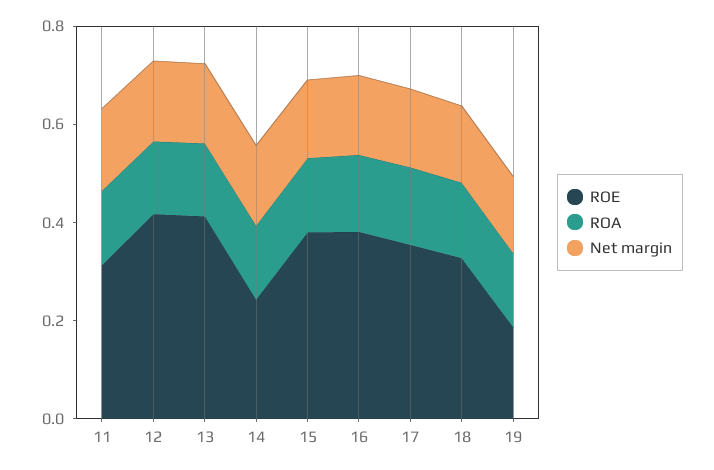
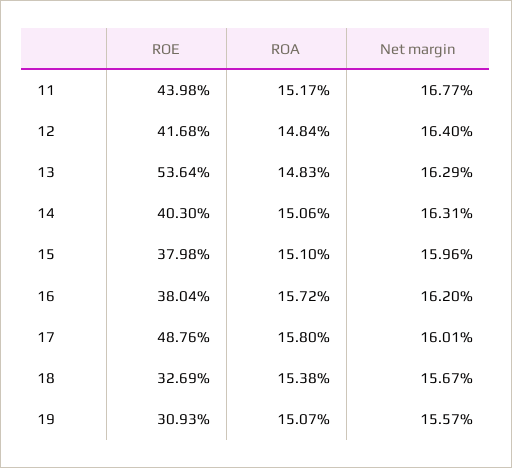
ROE, 11: 0.3 -> 0.4398
ROE, 13: 0.4 -> 0.5364
ROE, 14: 0.25 -> 0.403
ROE, 17: 0.35 -> 0.4876
ROE, 19: 0.2 -> 0.3093

